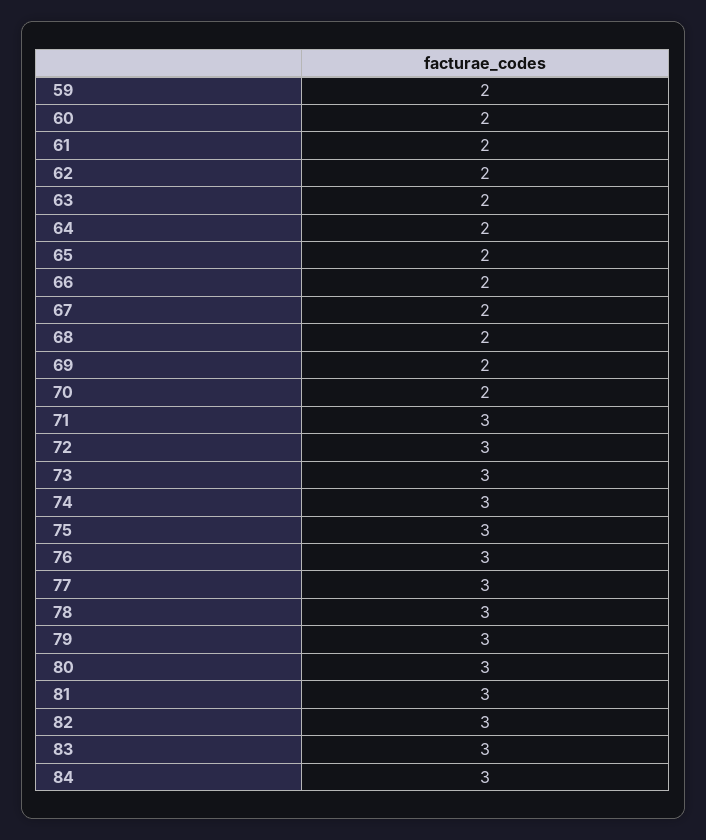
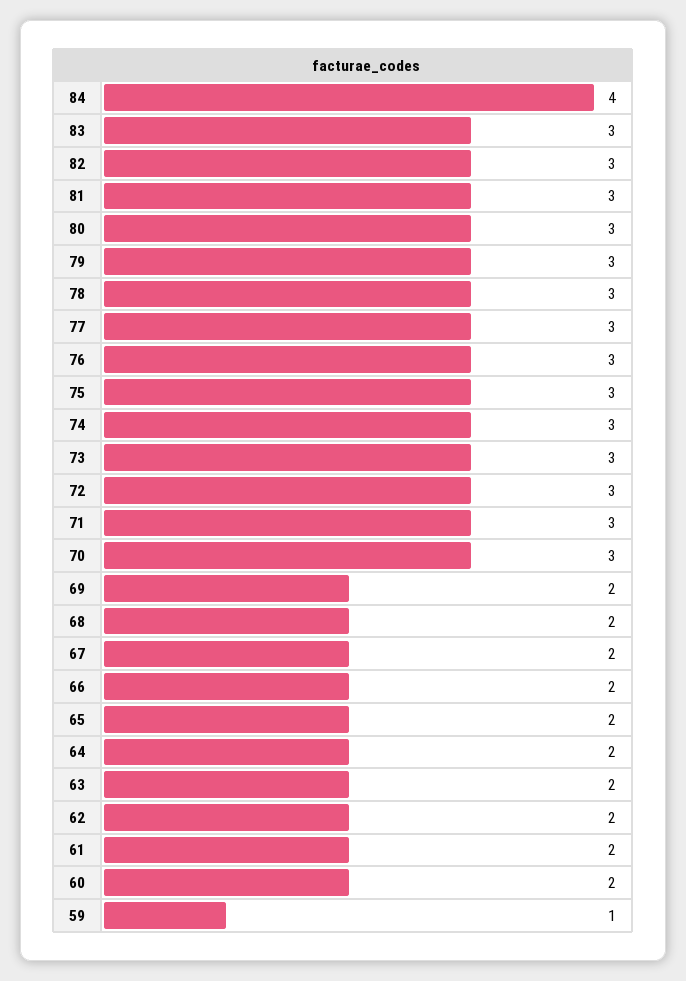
59: 2 -> 1
70: 2 -> 3
84: 3 -> 4

